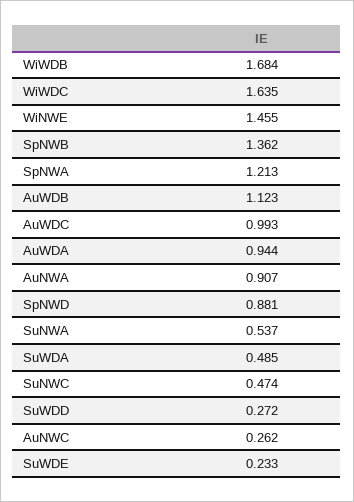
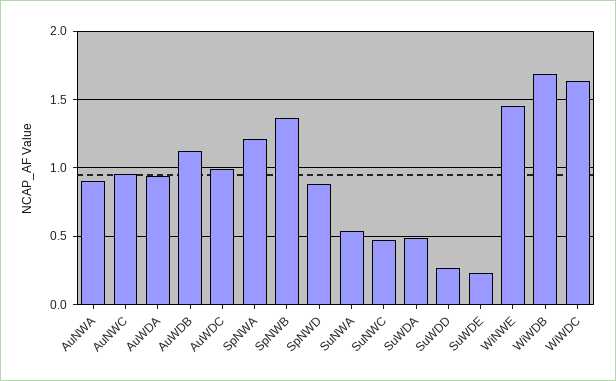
AuNWC: 0.262 -> 0.95

